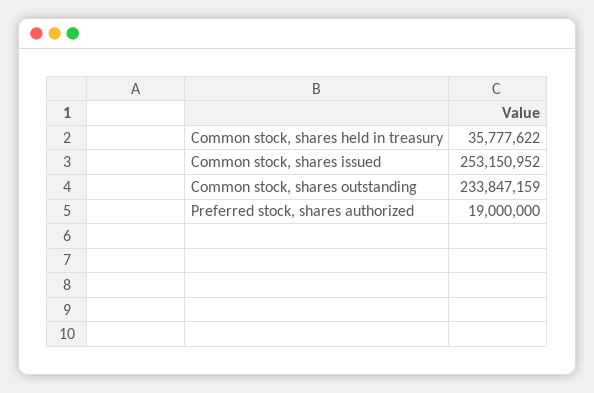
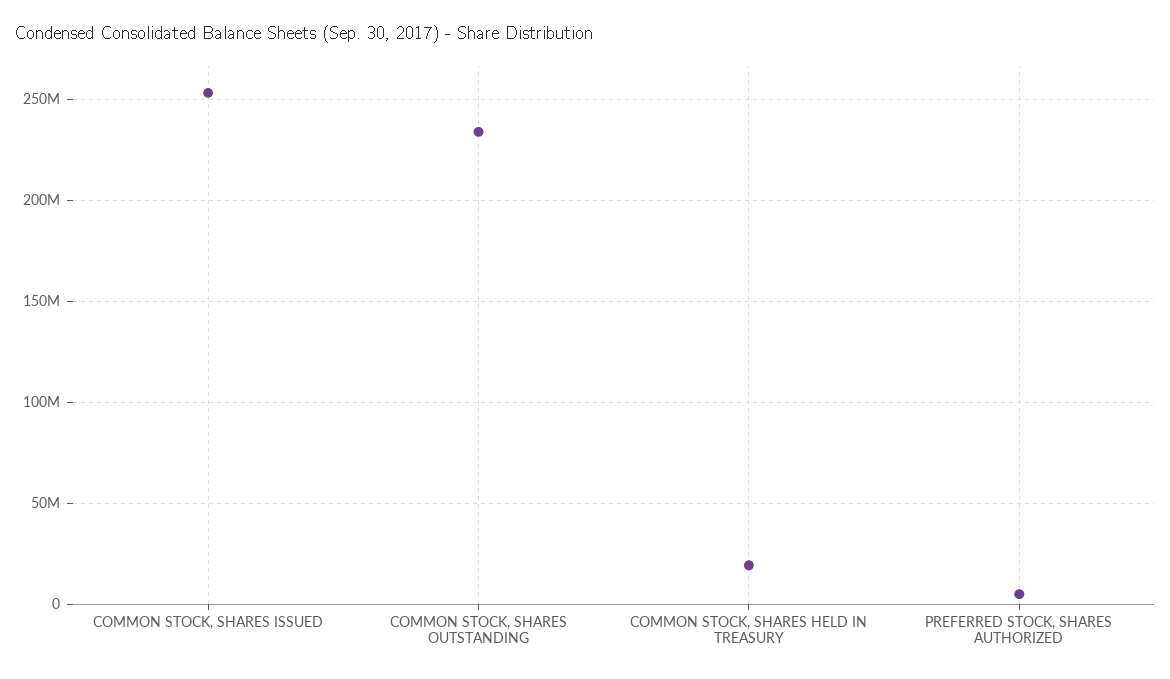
Common stock, shares held in treasury: 35777622 -> 20000000
Preferred stock, shares authorized: 19000000 -> 5000000

